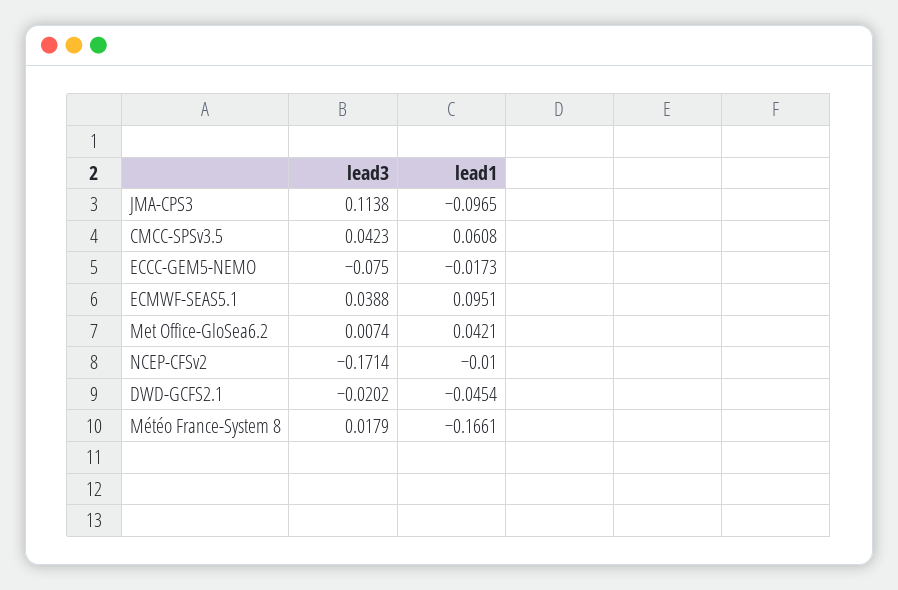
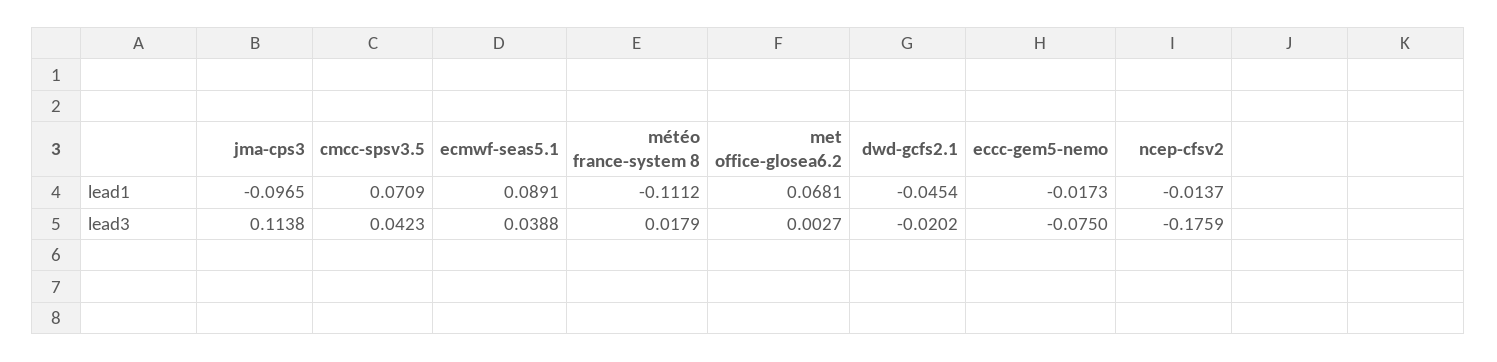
lead1, CMCC-SPSv3.5: 0.0608 -> 0.0709
lead1, ECMWF-SEAS5.1: 0.0951 -> 0.0891
lead3, Met Office-GloSea6.2: 0.0074 -> 0.0027
lead1, Met Office-GloSea6.2: 0.0421 -> 0.0681
lead3, NCEP-CFSv2: -0.1714 -> -0.1759
lead1, NCEP-CFSv2: -0.01 -> -0.0137
lead1, Météo France-System 8: -0.1661 -> -0.1112

